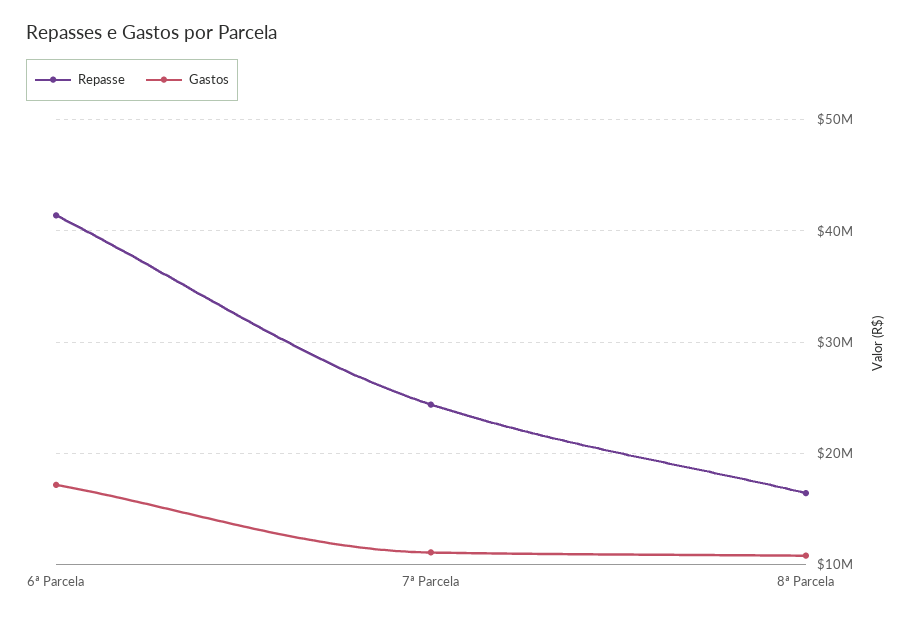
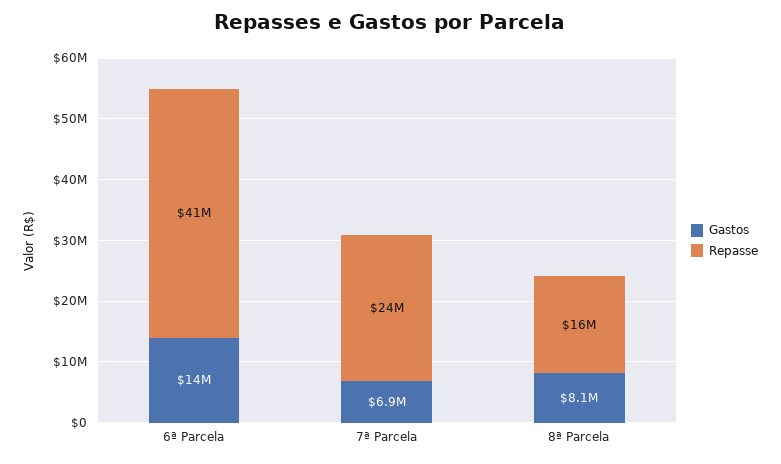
Gastos, 6ª Parcela: 17000000 -> 14000000
Gastos, 7ª Parcela: 11000000 -> 6900000
Gastos, 8ª Parcela: 11000000 -> 8100000

